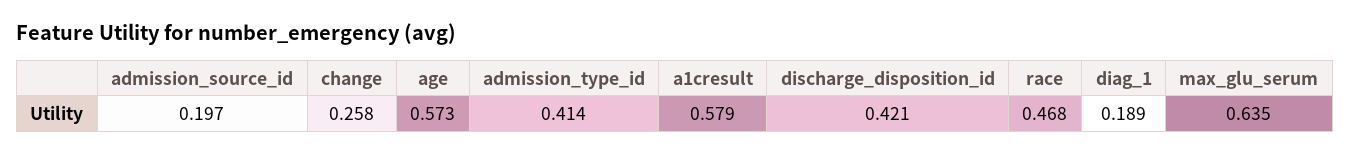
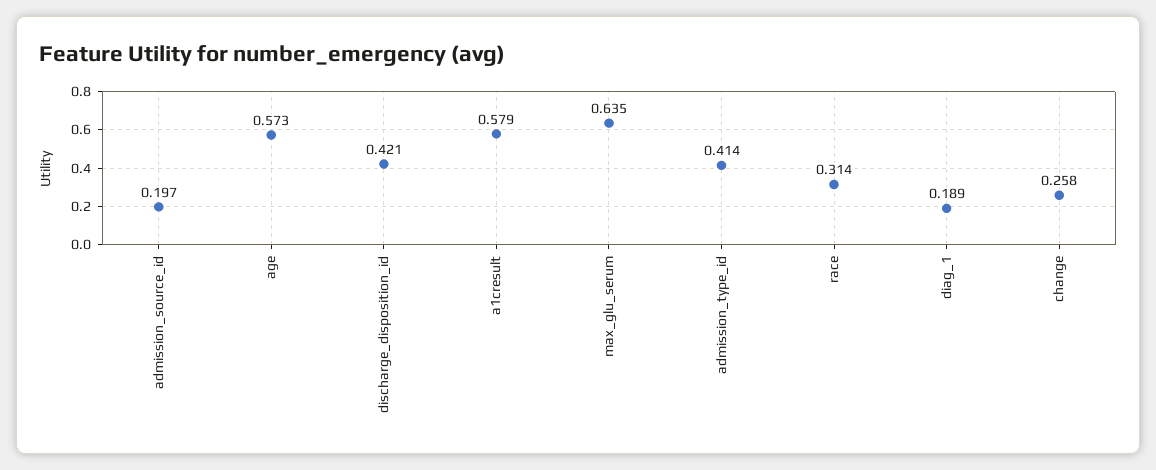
race: 0.468 -> 0.314

